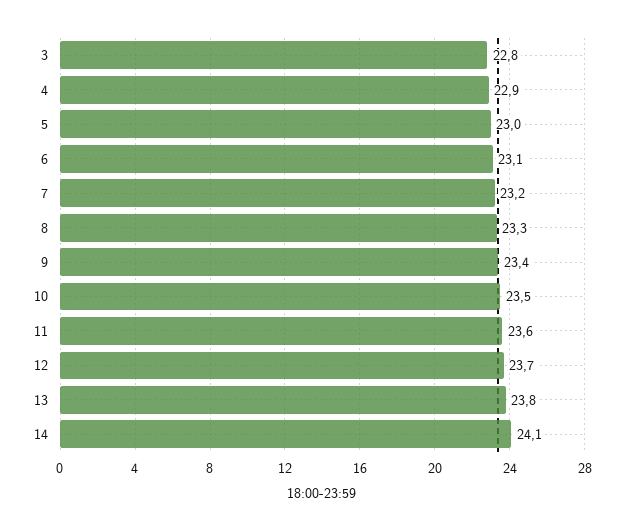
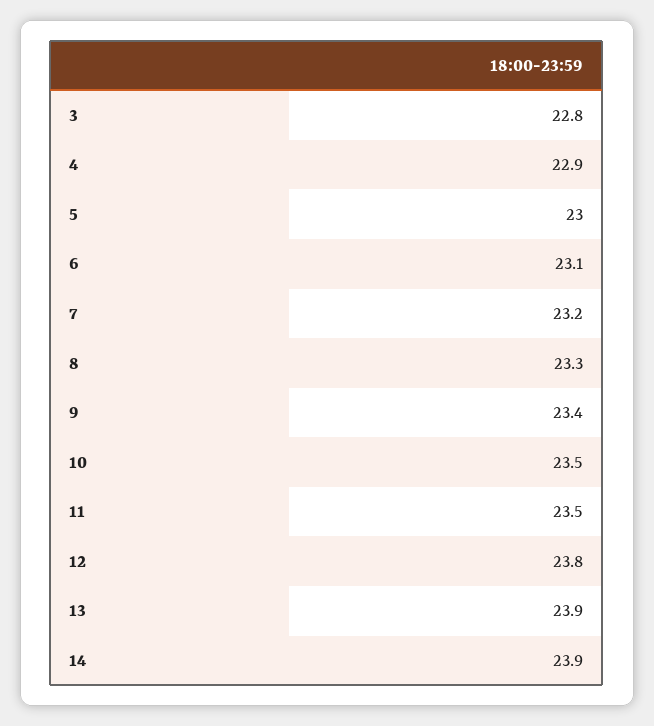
11: 23.6 -> 23.5
12: 23.7 -> 23.8
13: 23.8 -> 23.9
14: 24.1 -> 23.9

